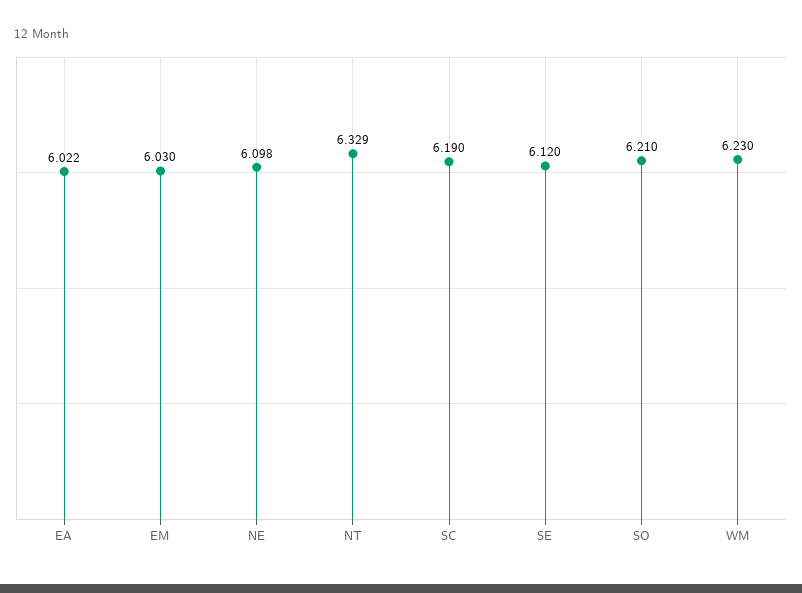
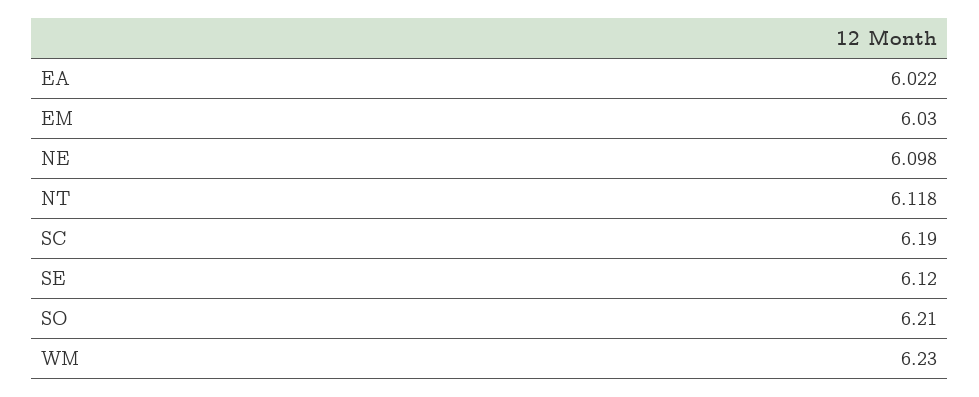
NT: 6.329 -> 6.118

